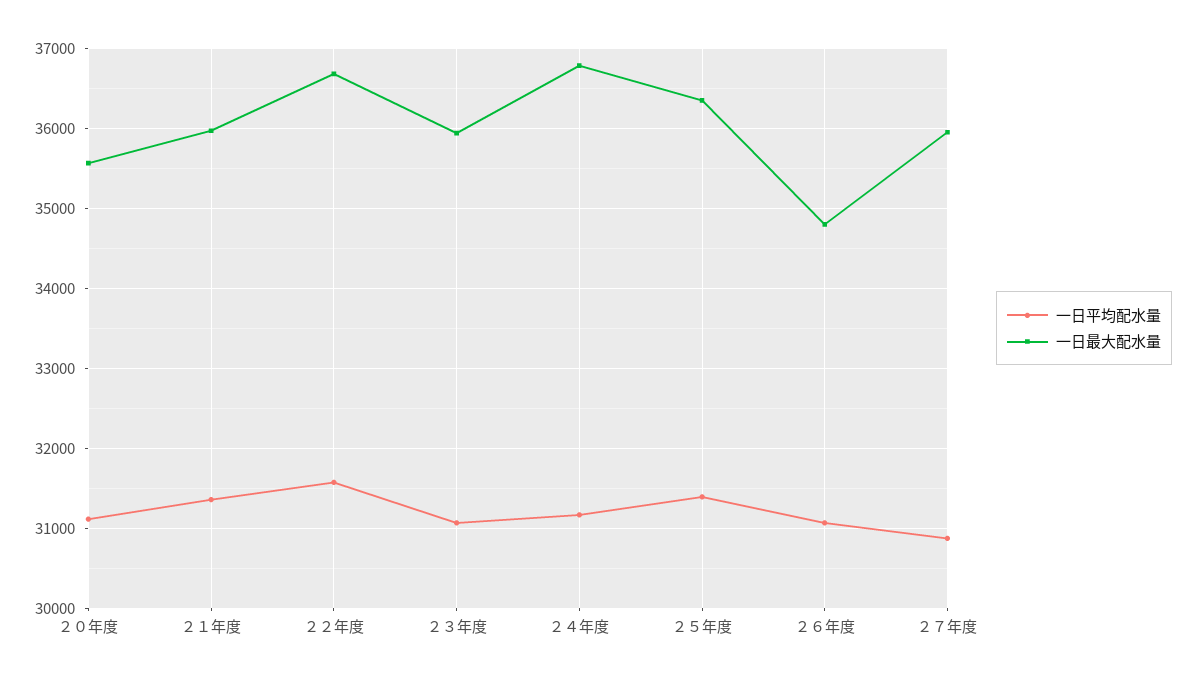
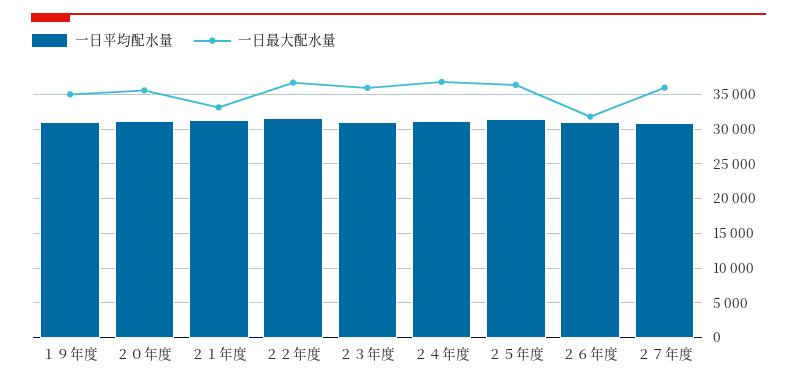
一日最大配水量, ２１年度: 36000 -> 33000
一日最大配水量, ２６年度: 34800 -> 32000
一日平均配水量, １９年度: none -> 31000
一日最大配水量, １９年度: none -> 35000

